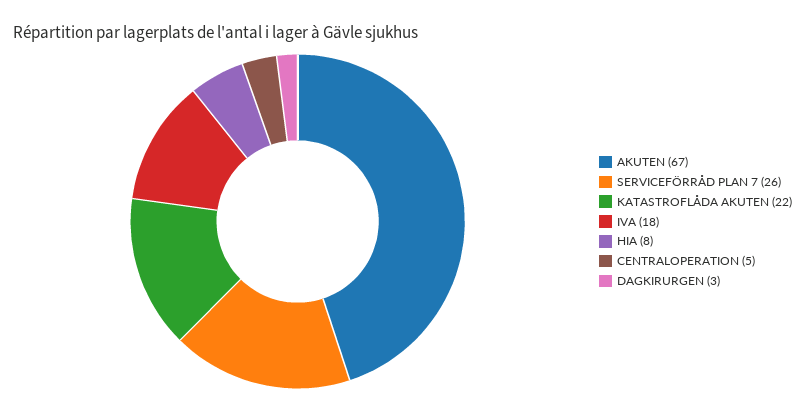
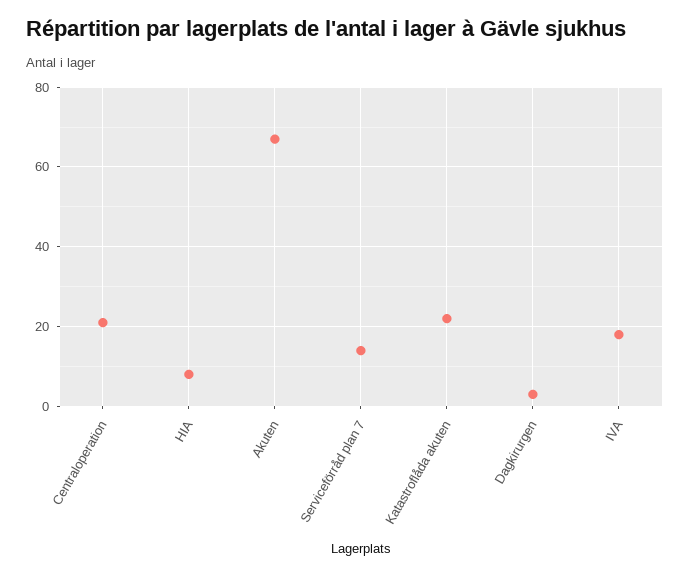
SERVICEFÖRRÅD PLAN 7: 26 -> 15
CENTRALOPERATION: 5 -> 20

